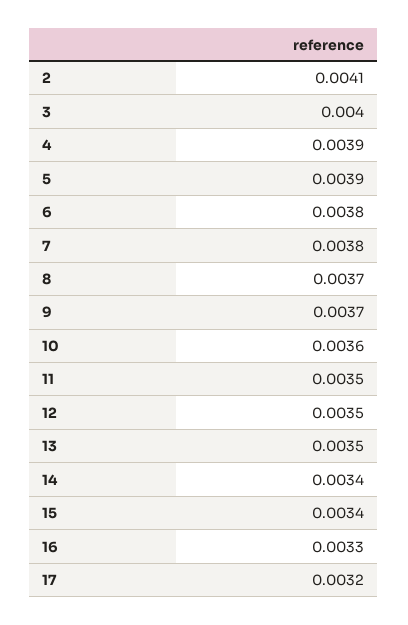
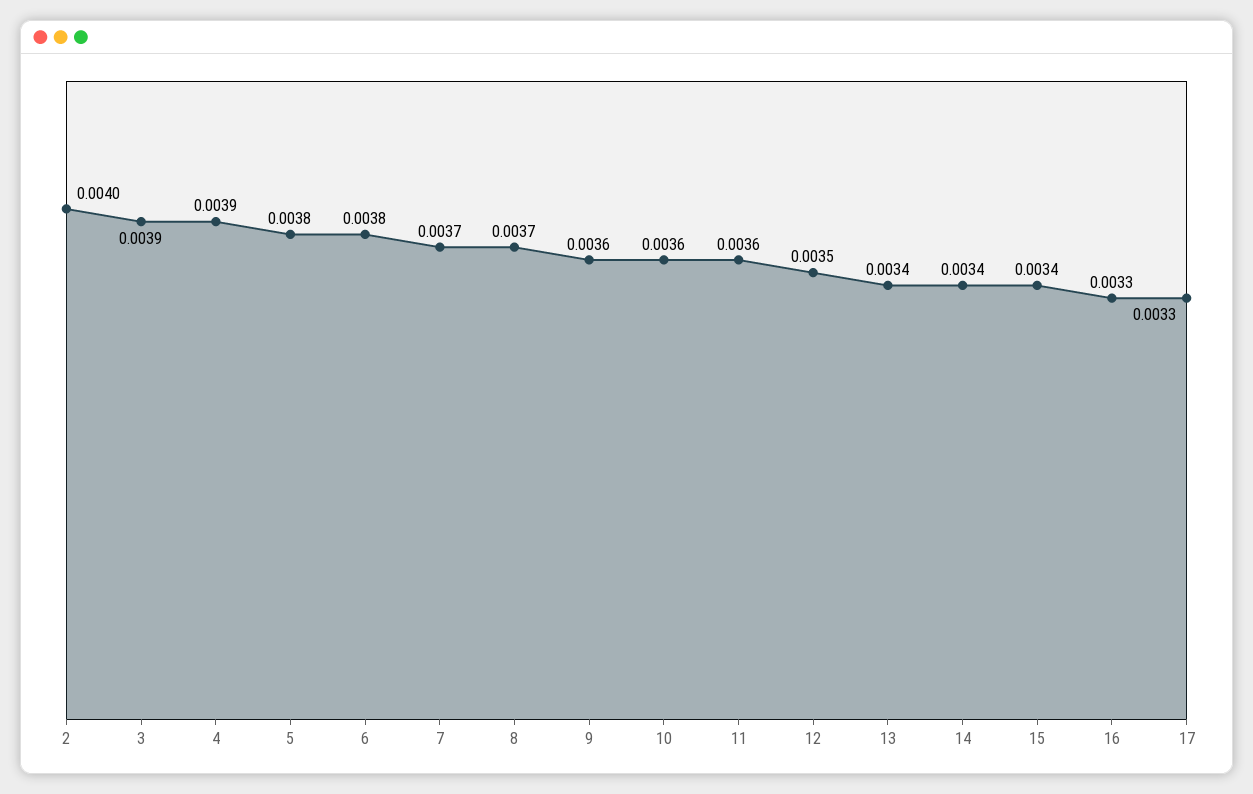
2: 0.0041 -> 0.004
3: 0.004 -> 0.0039
5: 0.0039 -> 0.0038
7: 0.0038 -> 0.0037
9: 0.0037 -> 0.0036
11: 0.0035 -> 0.0036
13: 0.0035 -> 0.0034
17: 0.0032 -> 0.0033

